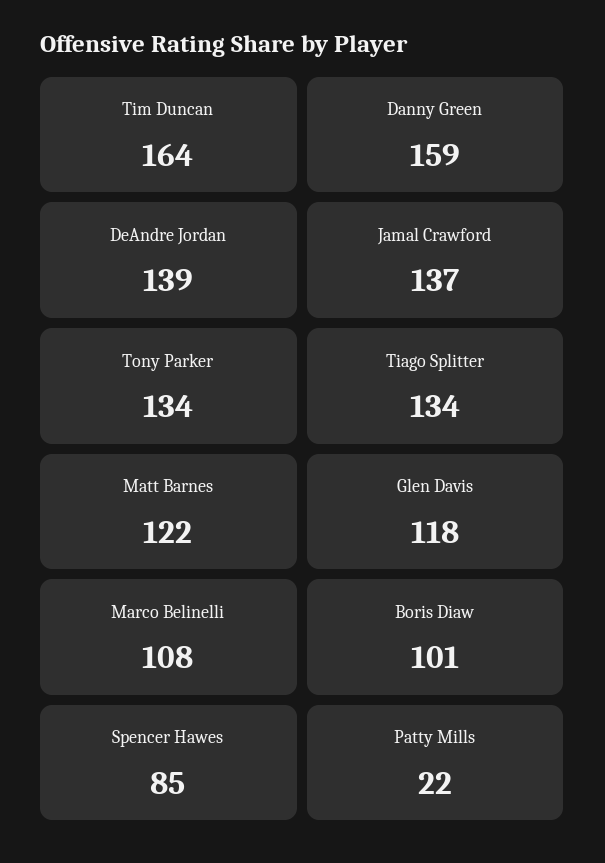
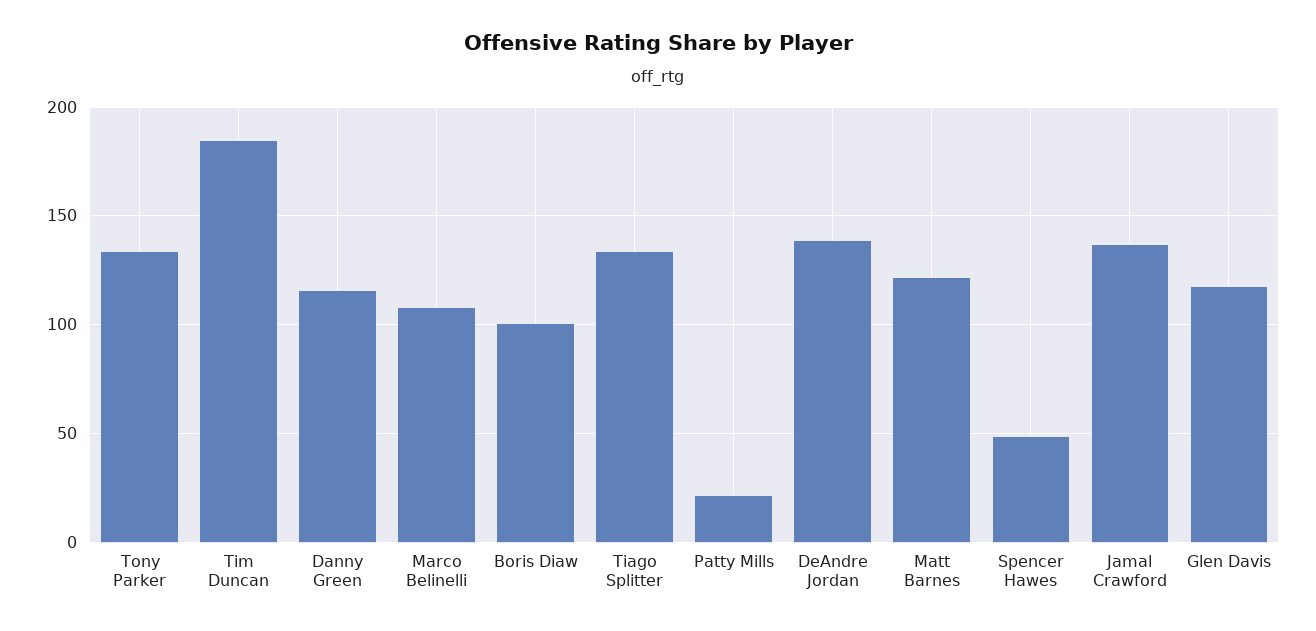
Tim Duncan: 164 -> 185
Danny Green: 159 -> 115
Spencer Hawes: 85 -> 50

